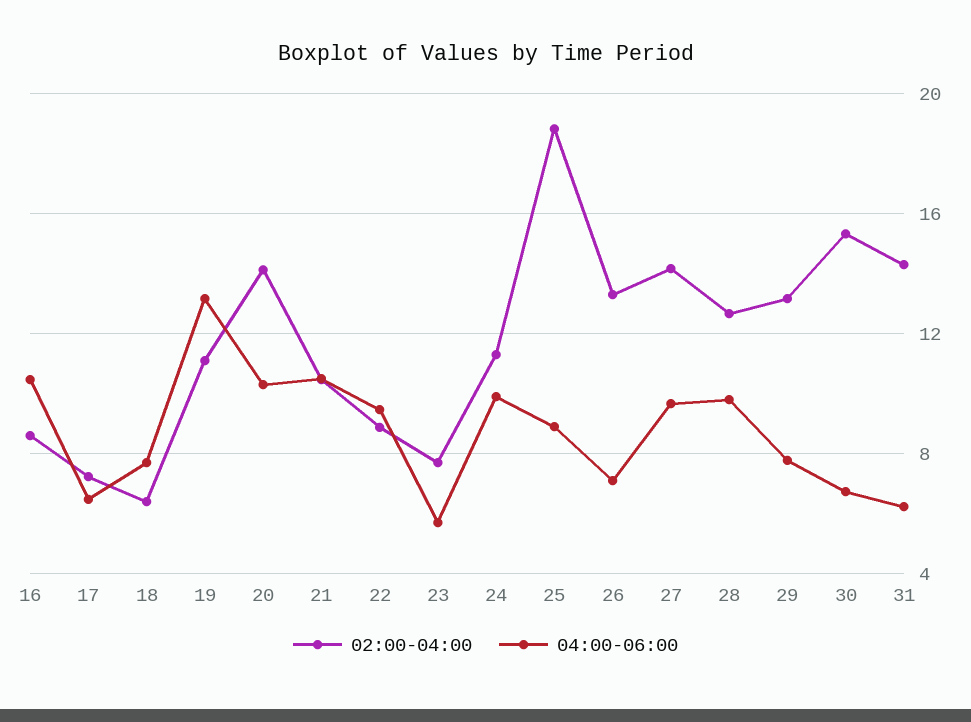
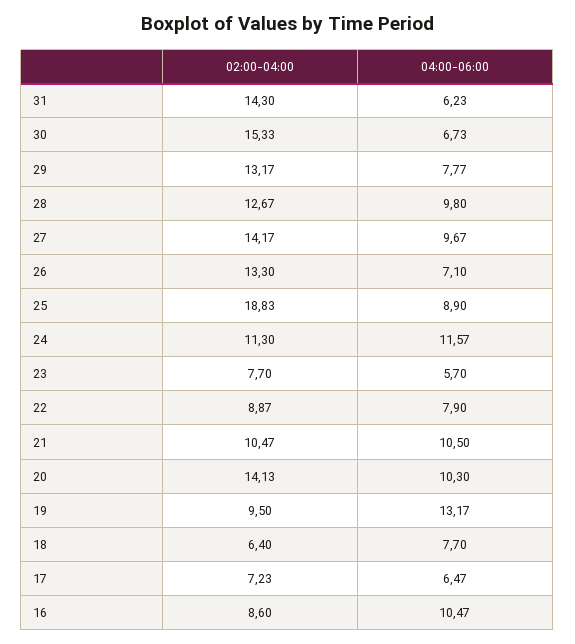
02:00-04:00, 19: 11 -> 9.5
04:00-06:00, 22: 9.5 -> 7.9
04:00-06:00, 24: 10 -> 11.57

